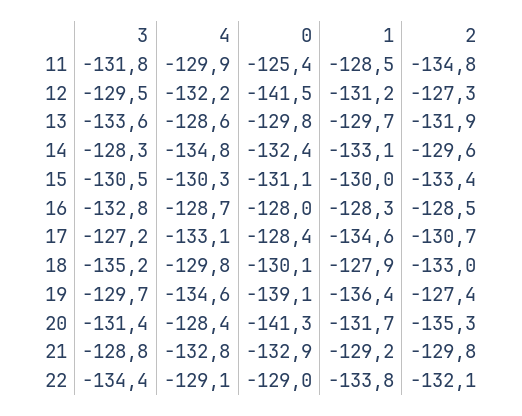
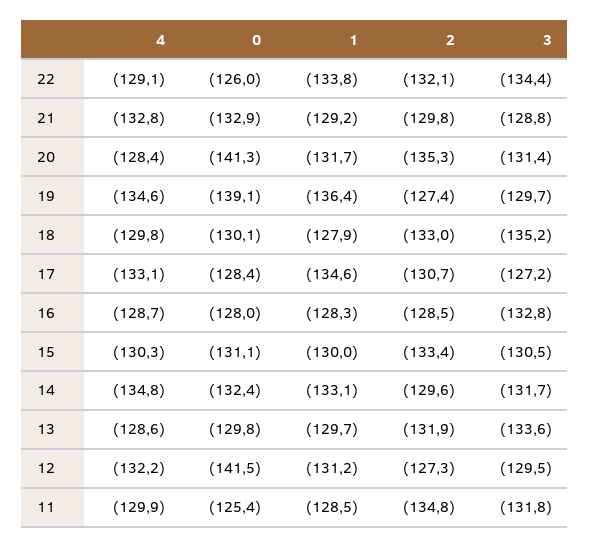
3, 14: -128.3 -> -131.7
0, 22: -129 -> -126

